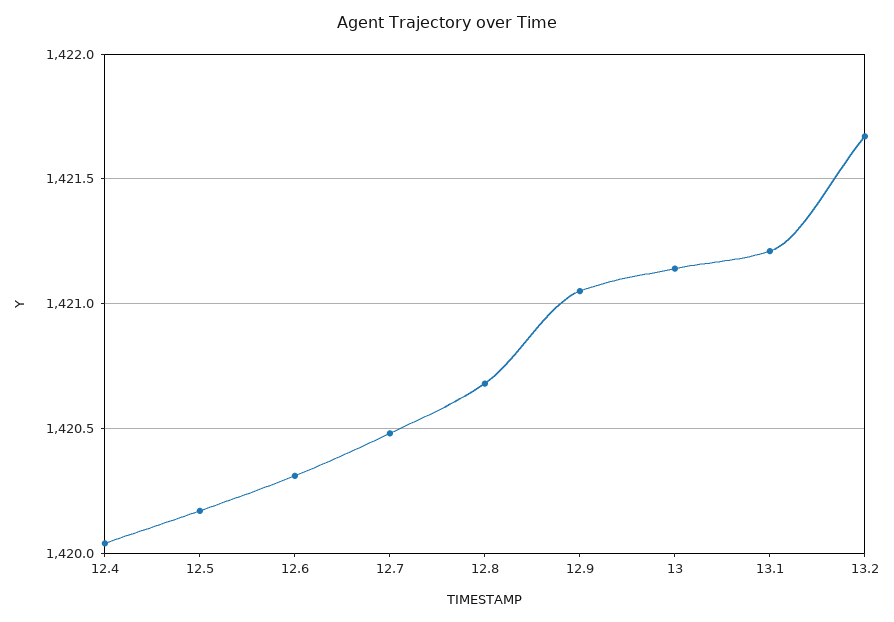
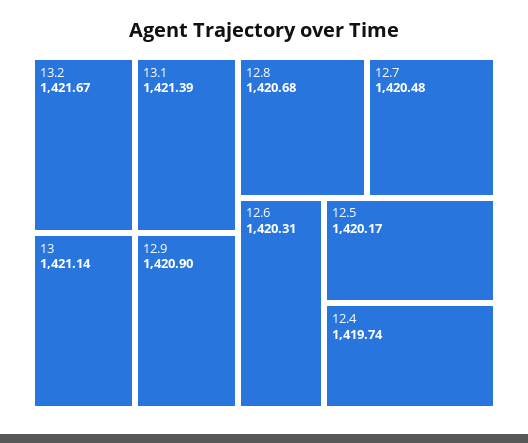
12.4: 1420.05 -> 1419.74
12.9: 1421.05 -> 1420.9
13.1: 1421.2 -> 1421.39

